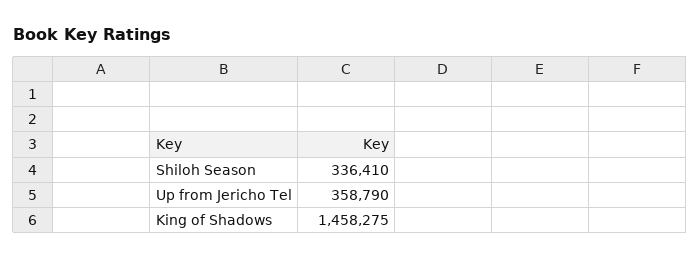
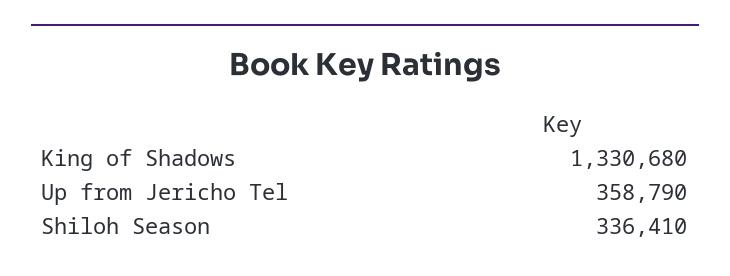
King of Shadows: 1458275 -> 1330680

